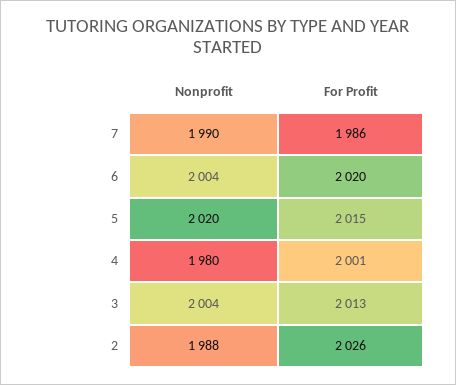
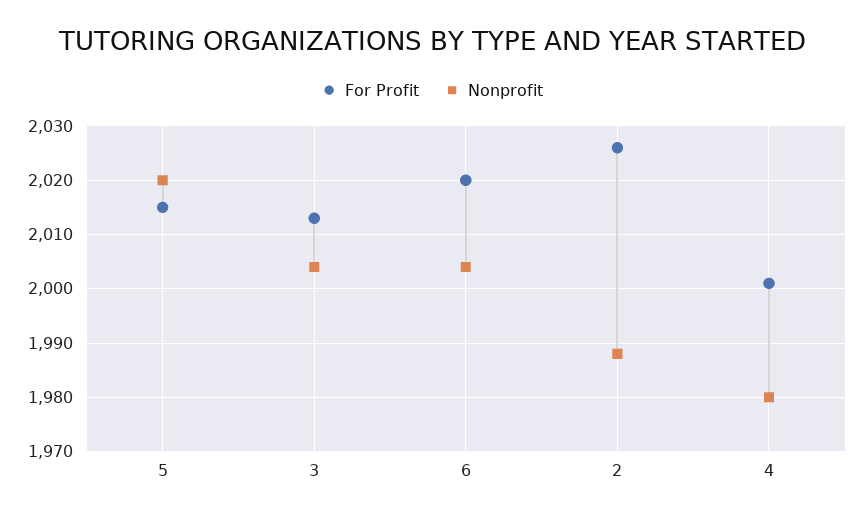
Nonprofit, 7: 1990 -> none
For Profit, 7: 1986 -> none

